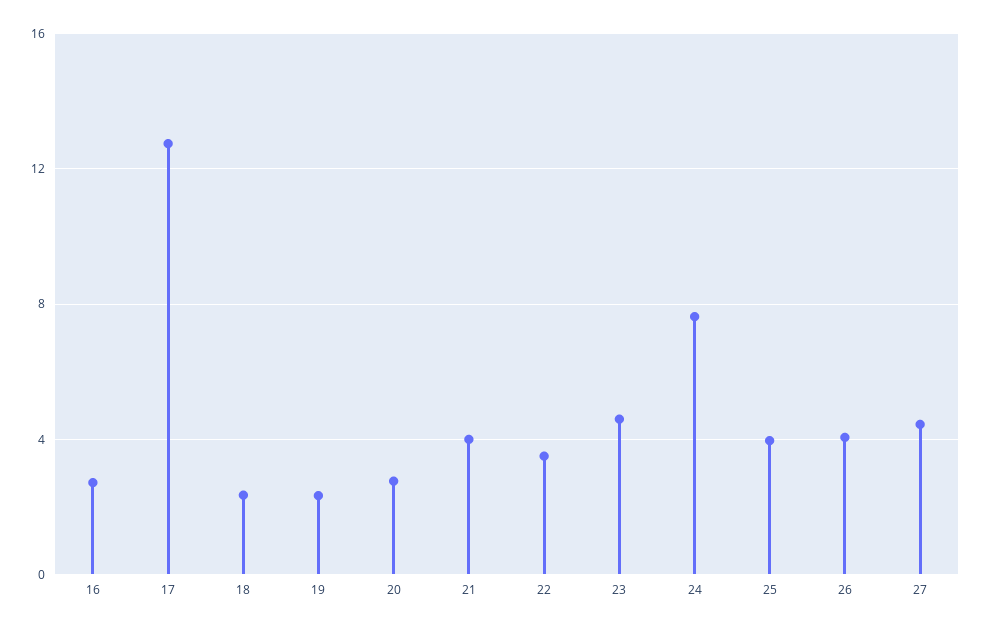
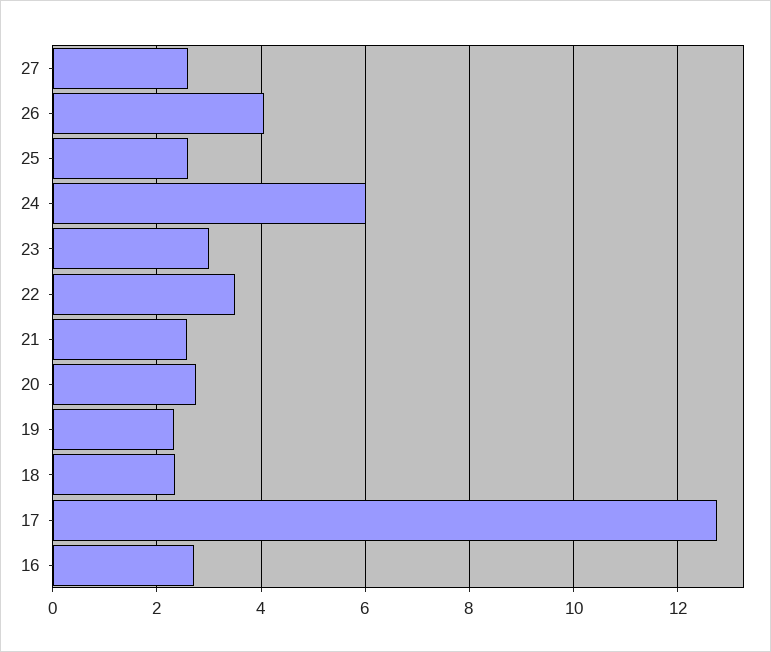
21: 4 -> 2.6
23: 4.5 -> 3
24: 7.5 -> 6
25: 4 -> 2.6
27: 4.5 -> 2.6

